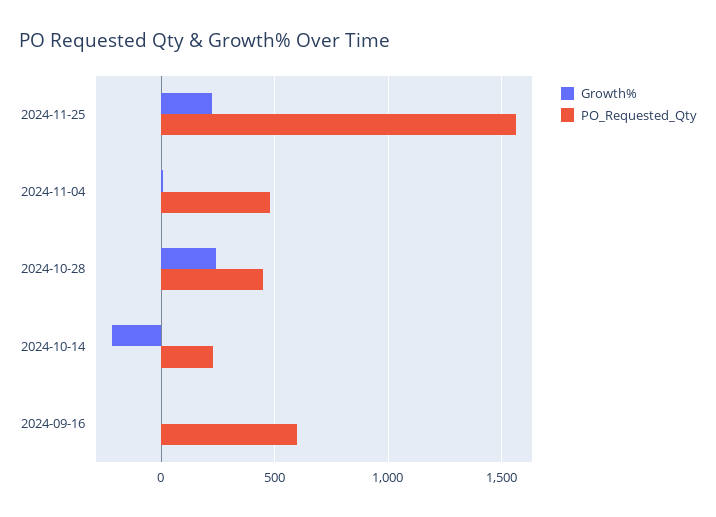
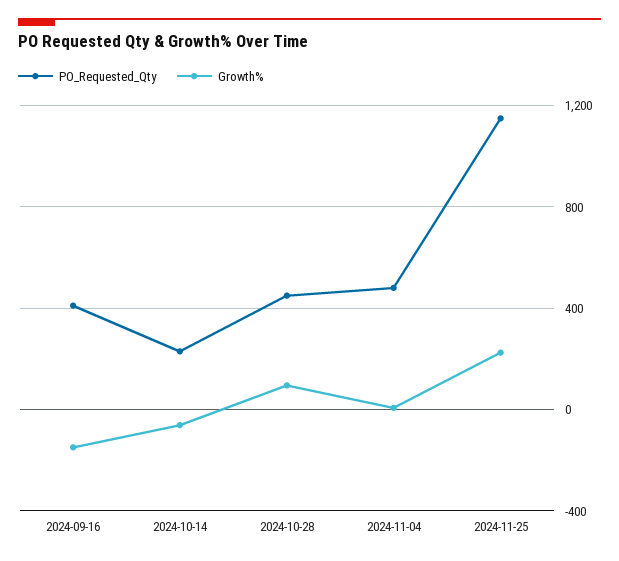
PO_Requested_Qty, 2024-11-25: 1550 -> 1150
Growth%, 2024-10-28: 250 -> 100
Growth%, 2024-10-14: -200 -> -50
Growth%, 2024-09-16: 0 -> -150
PO_Requested_Qty, 2024-09-16: 600 -> 400

